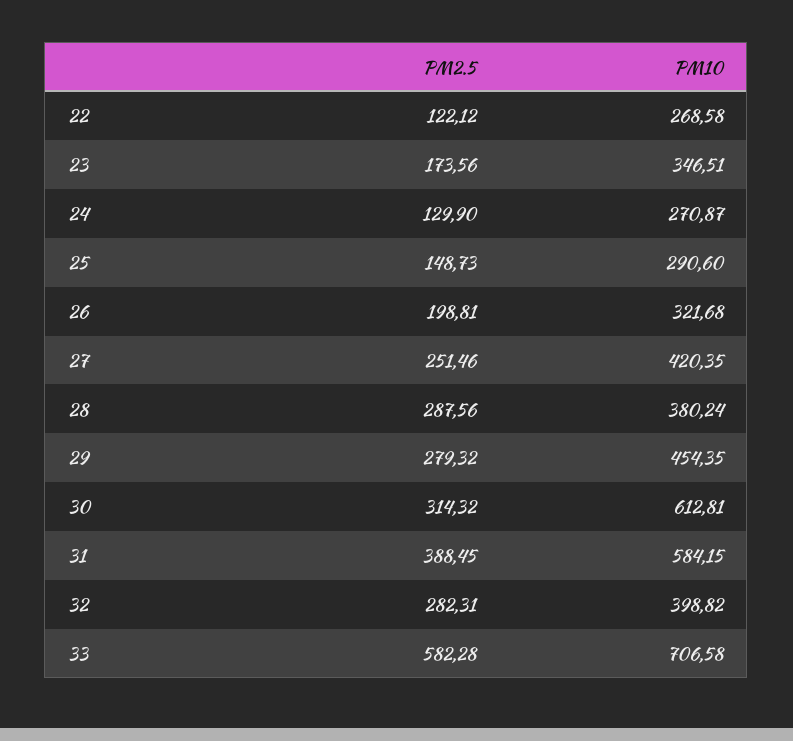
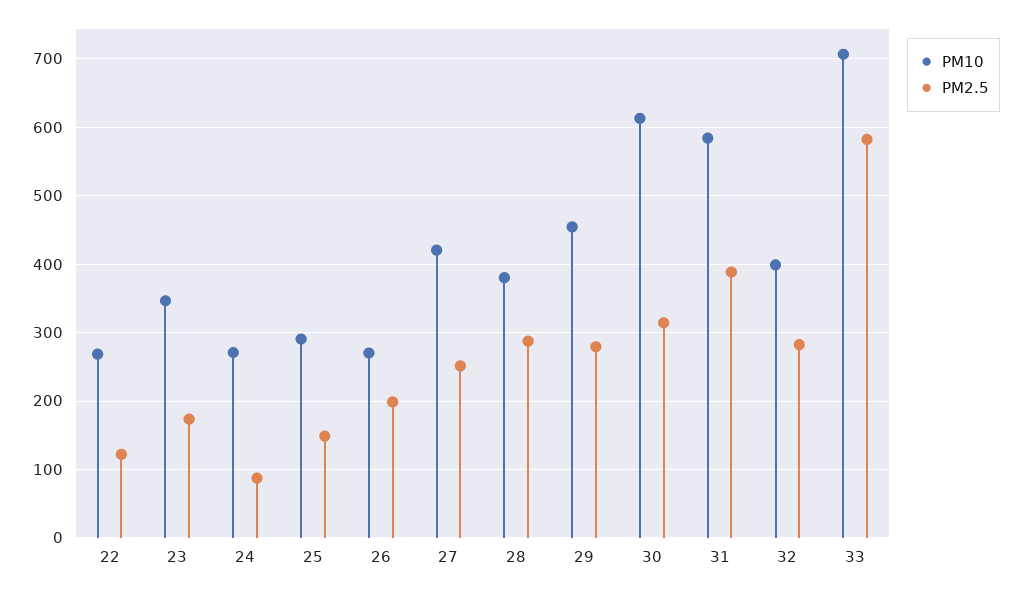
PM2.5, 24: 129.9 -> 90
PM10, 26: 321.68 -> 270

